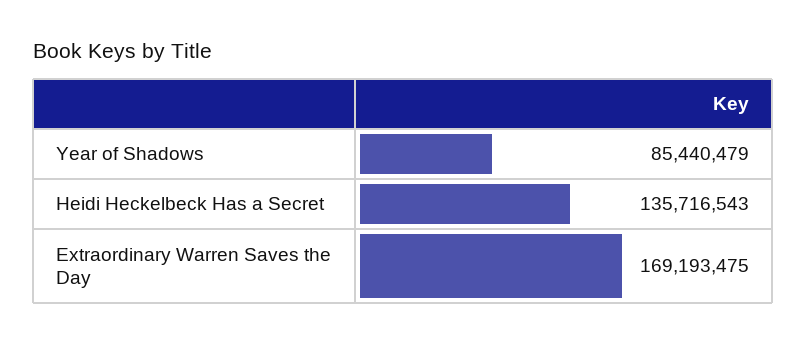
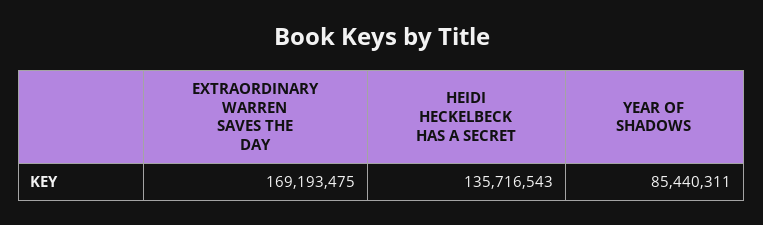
Year of Shadows: 85440479 -> 85440311

